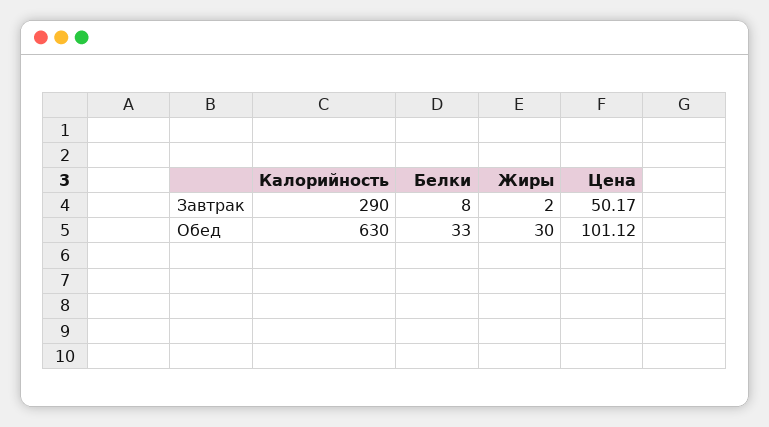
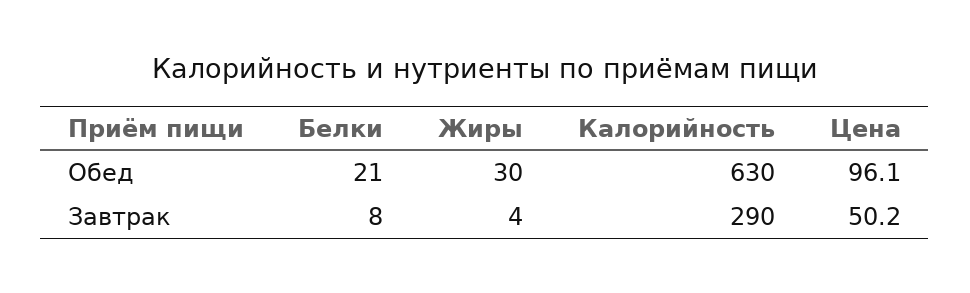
Жиры, Завтрак: 2 -> 4
Белки, Обед: 33 -> 21
Цена, Обед: 101.12 -> 96.1

